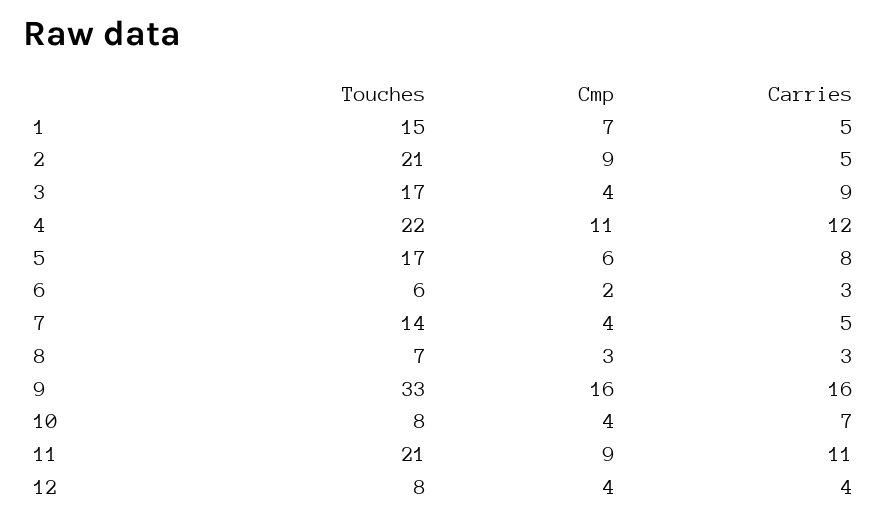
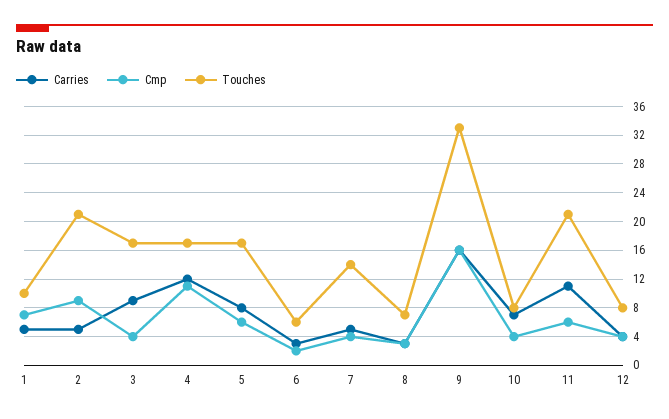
Touches, 1: 15 -> 10
Touches, 4: 22 -> 17
Cmp, 11: 9 -> 6

